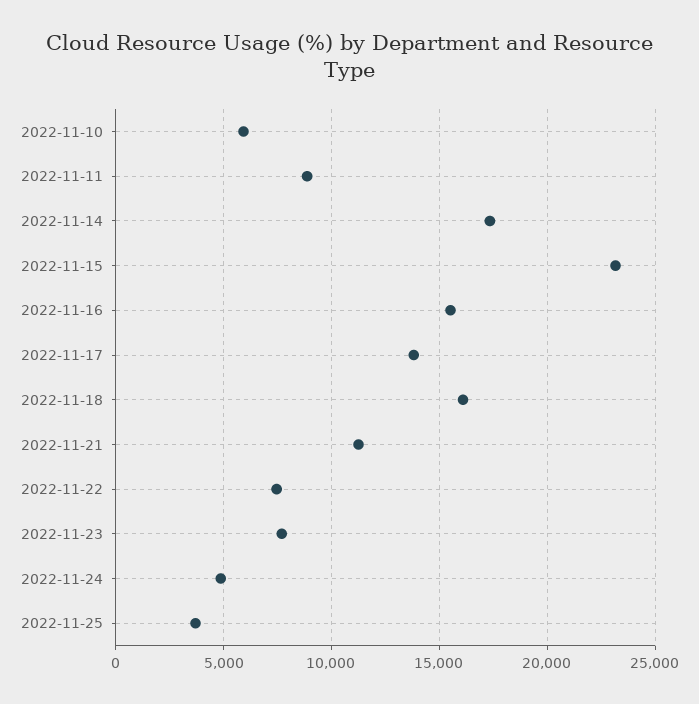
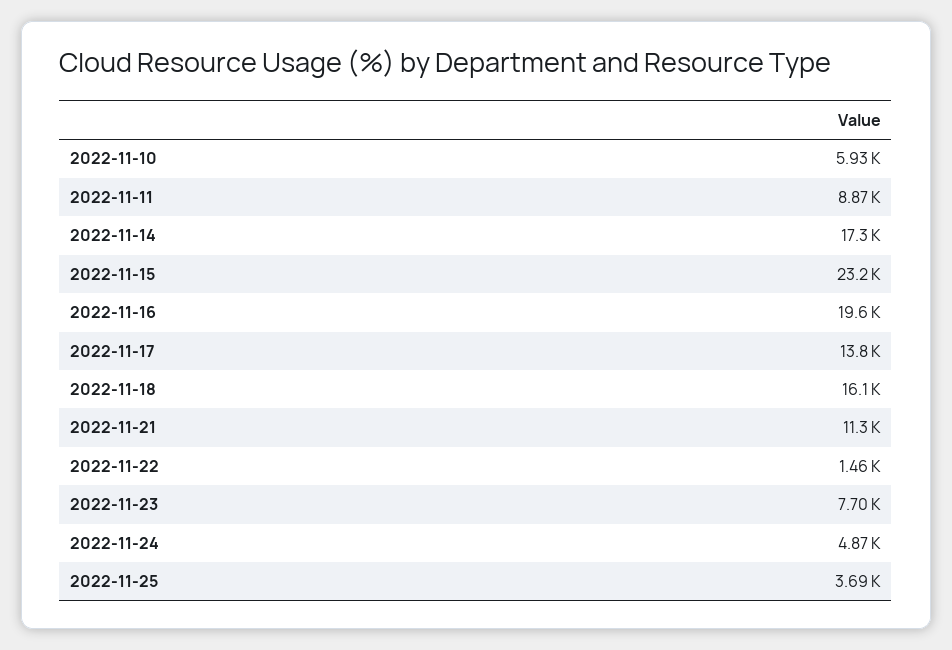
2022-11-16: 15500 -> 19600
2022-11-22: 7500 -> 1460

